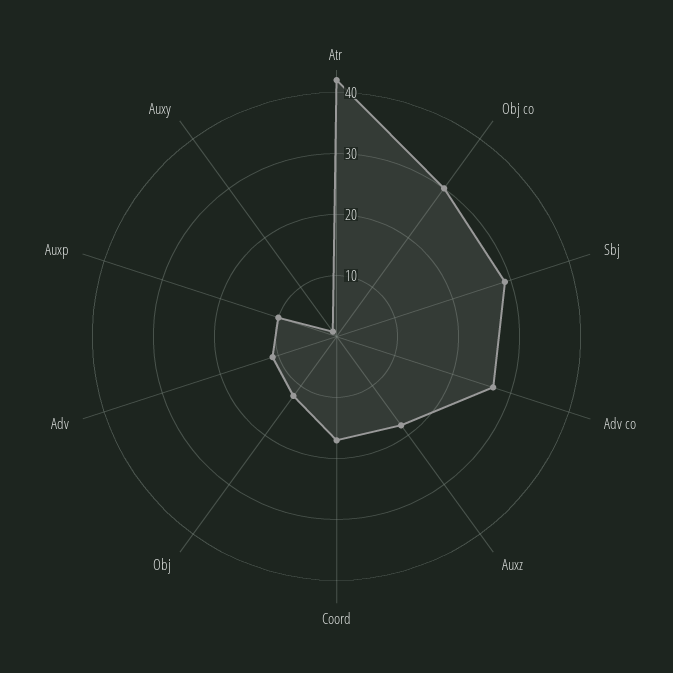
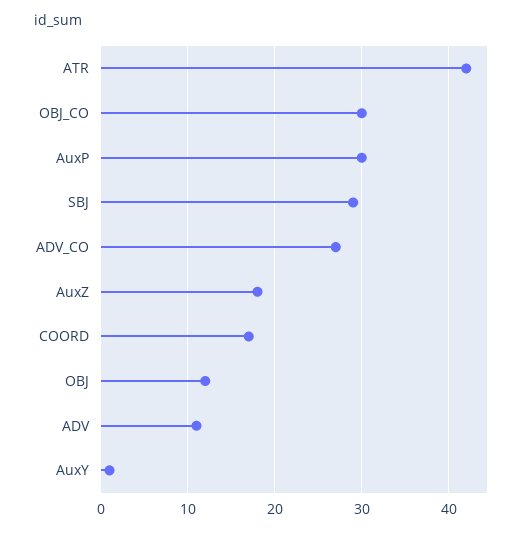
Auxp: 10 -> 30

